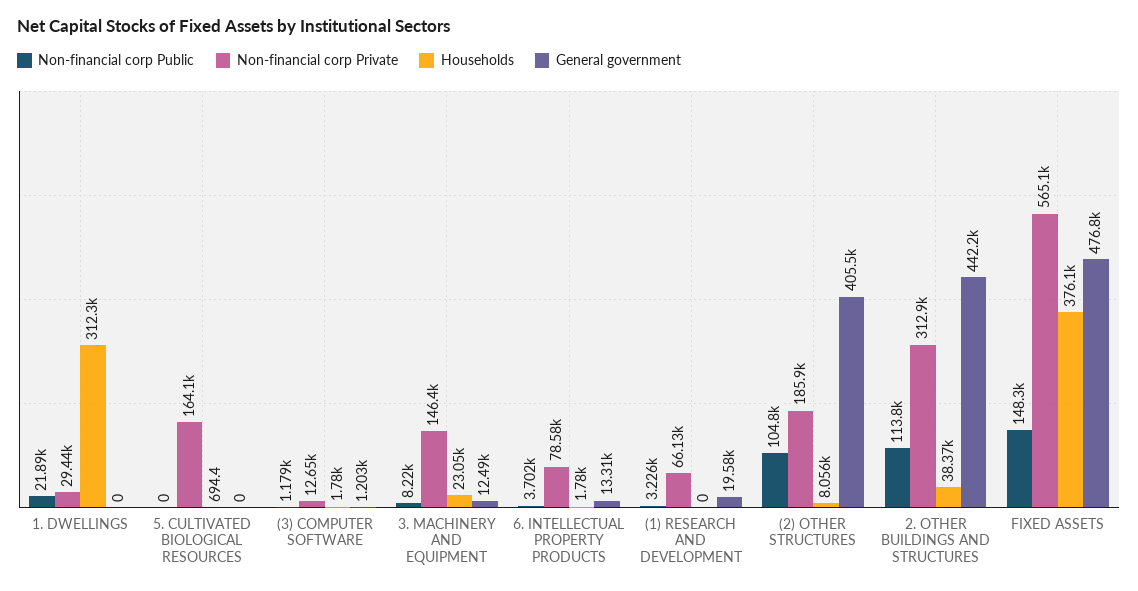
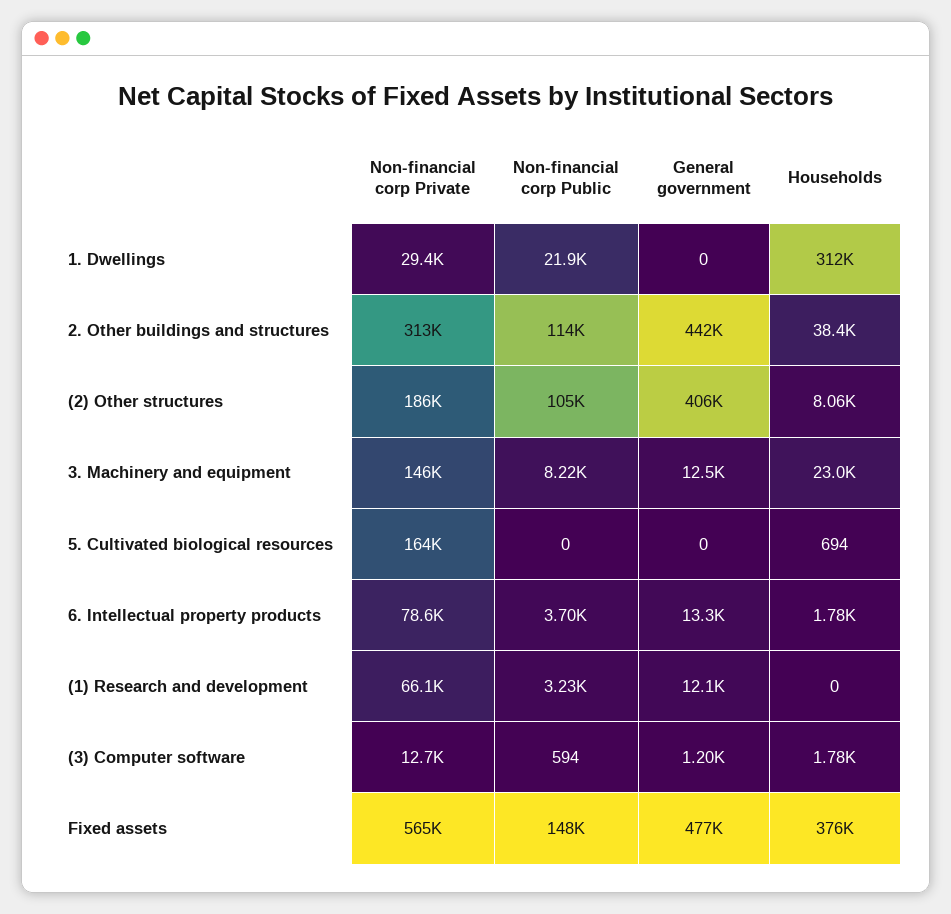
Non-financial corp Public, (3) COMPUTER SOFTWARE: 1179 -> 594
General government, (1) RESEARCH AND DEVELOPMENT: 19580 -> 12100

